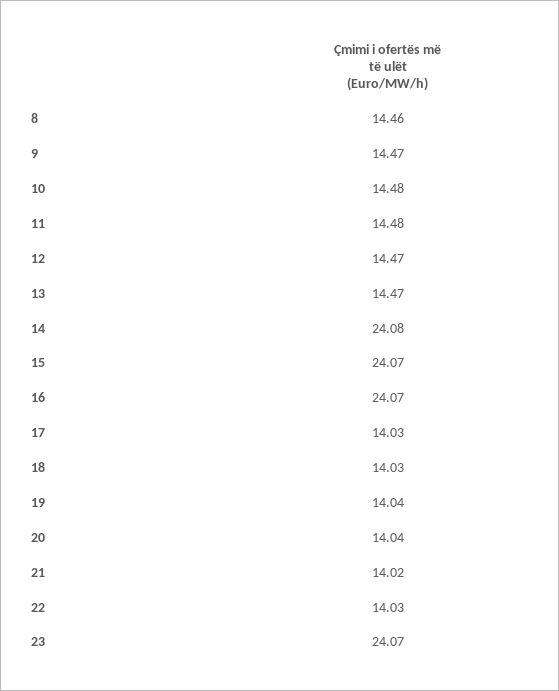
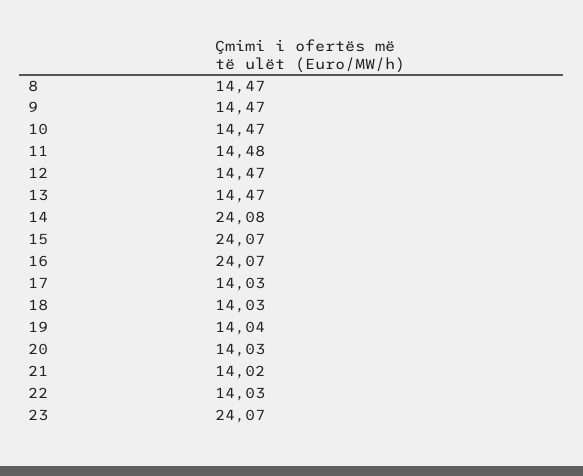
8: 14.46 -> 14.47
10: 14.48 -> 14.47
20: 14.04 -> 14.03

